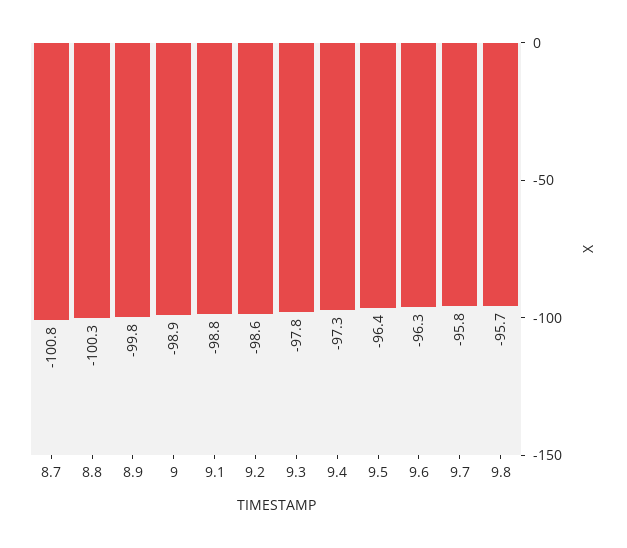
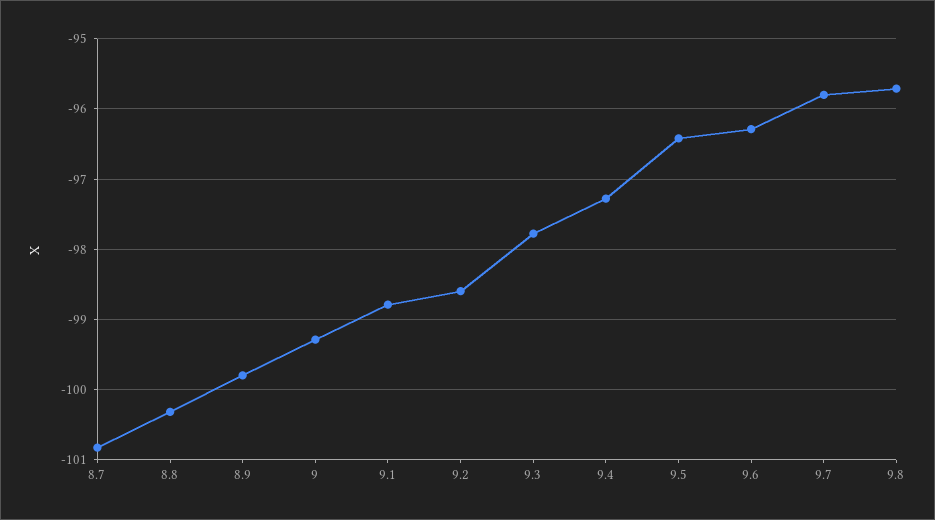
9: -98.9 -> -99.3

